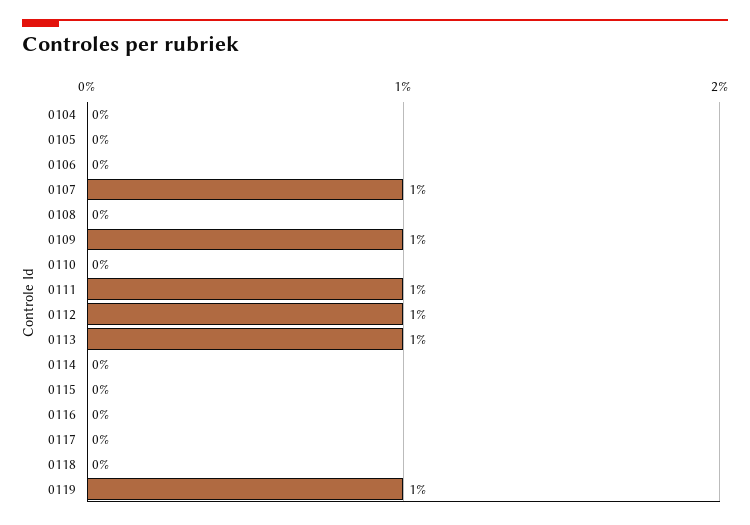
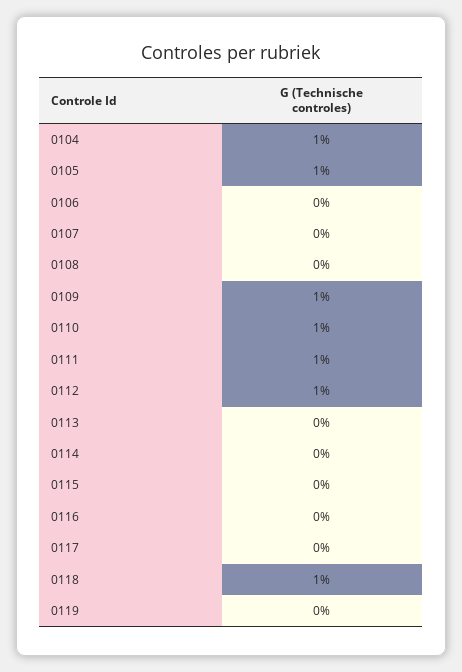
0104: 0 -> 1
0105: 0 -> 1
0107: 1 -> 0
0110: 0 -> 1
0113: 1 -> 0
0118: 0 -> 1
0119: 1 -> 0

